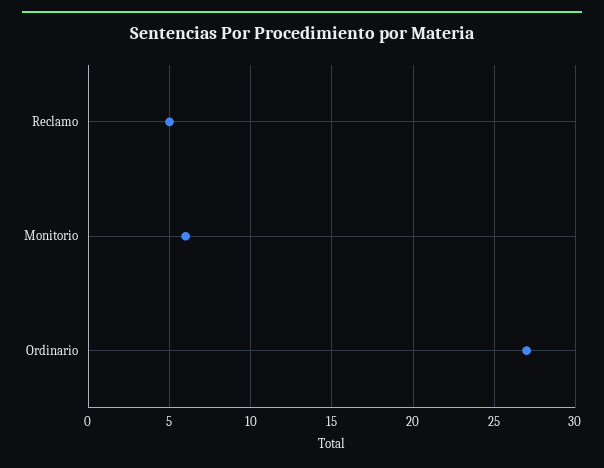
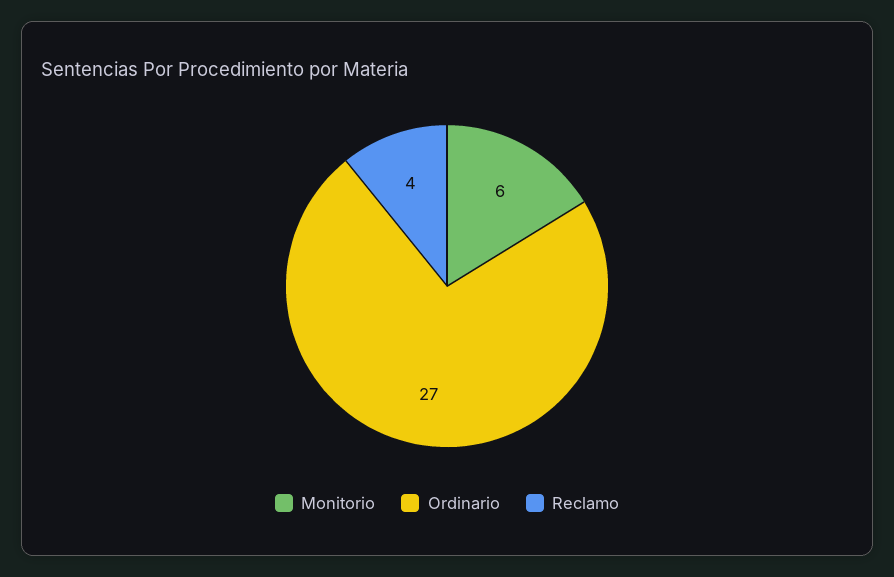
Reclamo: 5 -> 4

